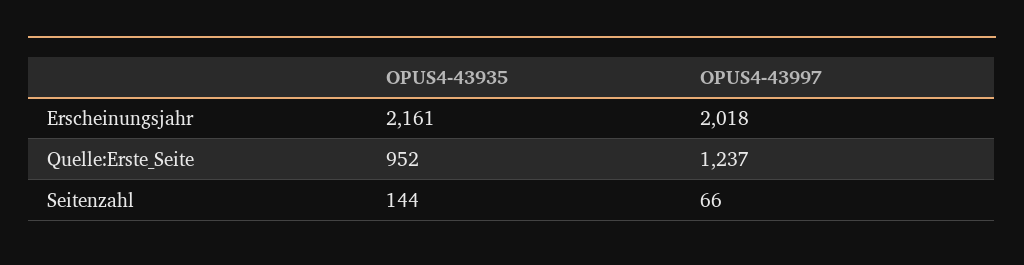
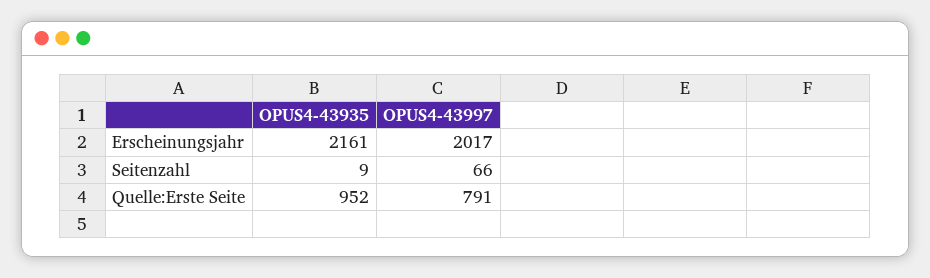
OPUS4-43997, Erscheinungsjahr: 2018 -> 2017
OPUS4-43997, Quelle:Erste_Seite: 1237 -> 791
OPUS4-43935, Seitenzahl: 144 -> 9

